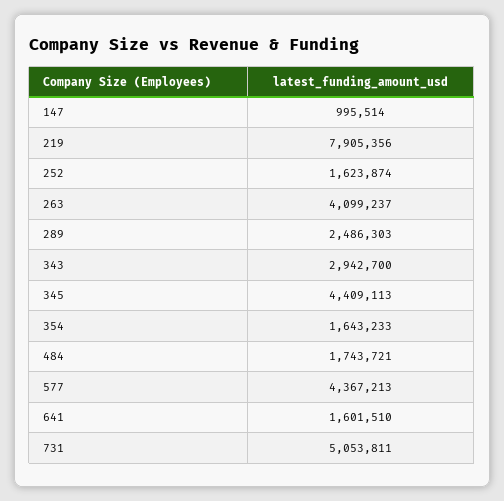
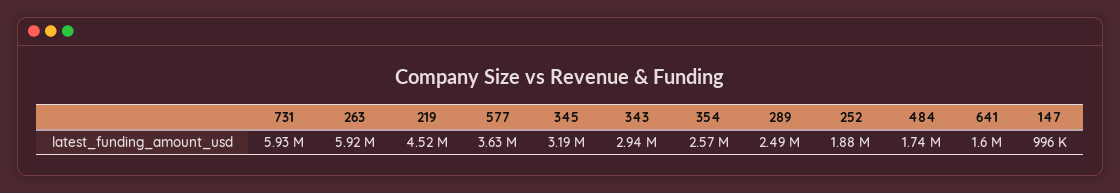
219: 7905356 -> 4520000
252: 1623874 -> 1880000
263: 4099237 -> 5920000
345: 4409113 -> 3190000
354: 1643233 -> 2570000
577: 4367213 -> 3630000
731: 5053811 -> 5930000

